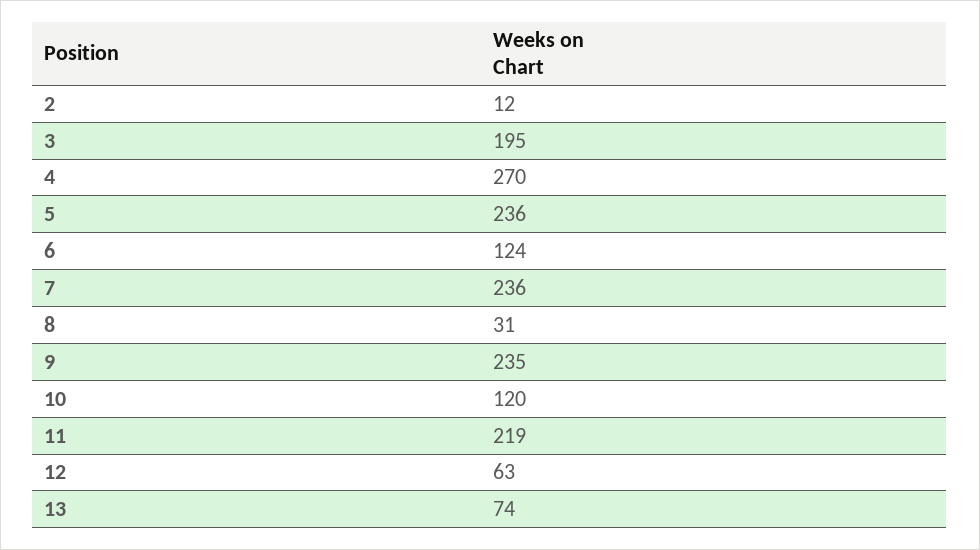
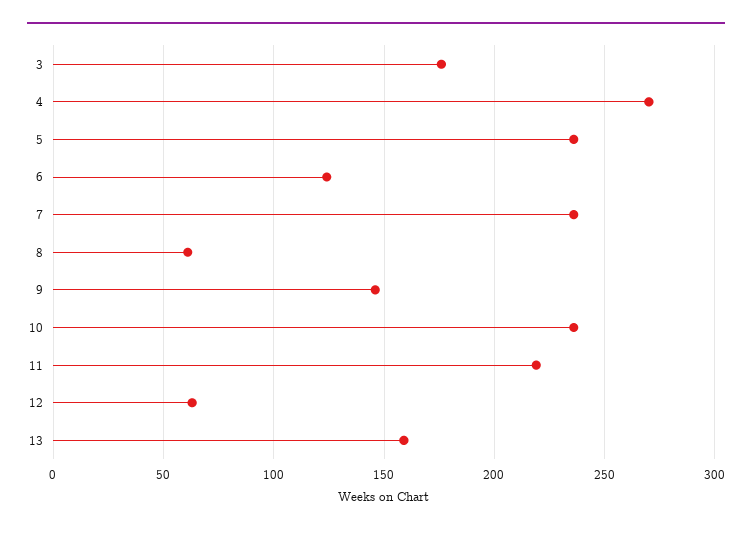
2: 12 -> none
3: 195 -> 175
8: 31 -> 60
9: 235 -> 145
10: 120 -> 235
13: 74 -> 160

